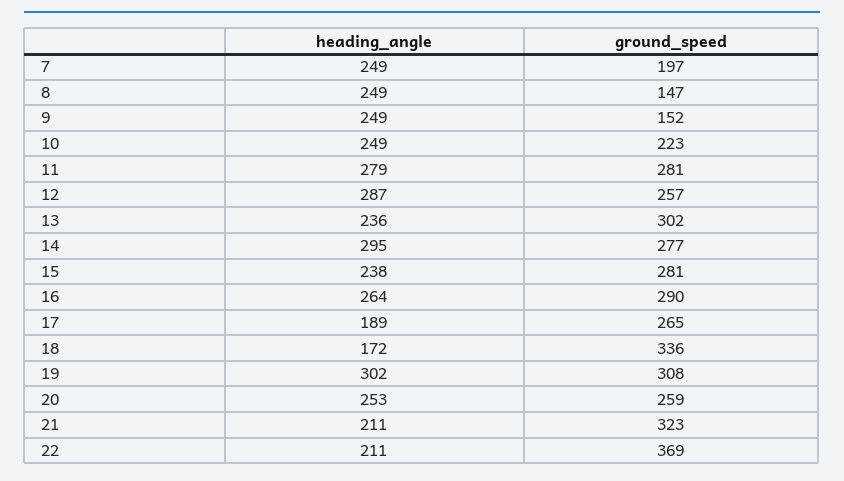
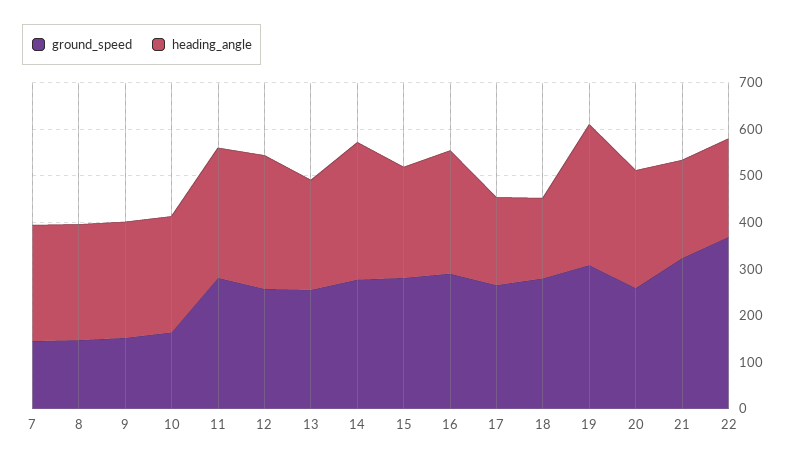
ground_speed, 7: 197 -> 140
ground_speed, 10: 223 -> 160
ground_speed, 13: 302 -> 260
ground_speed, 18: 336 -> 280

